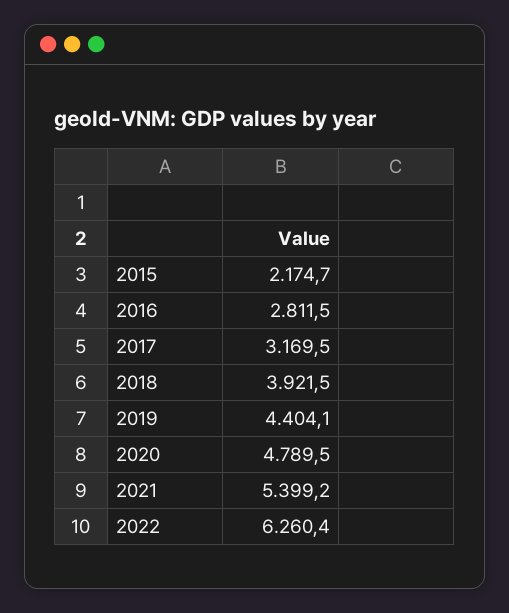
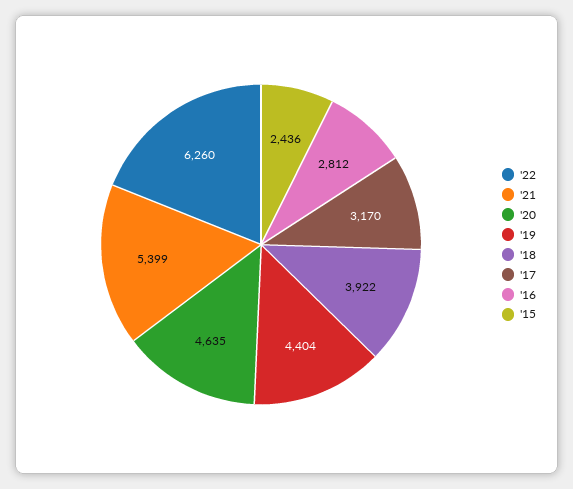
2015: 2174.7 -> 2436
2020: 4789.5 -> 4635

